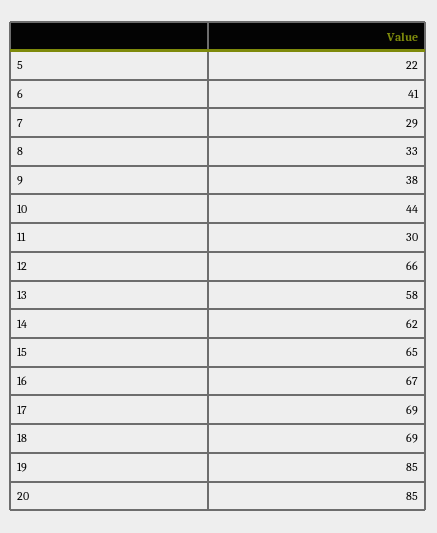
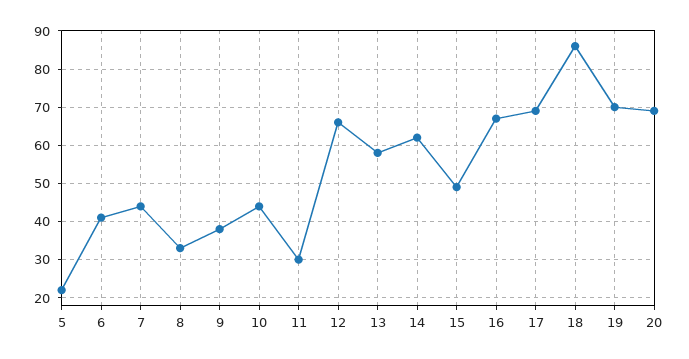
7: 29 -> 45
15: 65 -> 50
18: 69 -> 85
19: 85 -> 70
20: 85 -> 70

